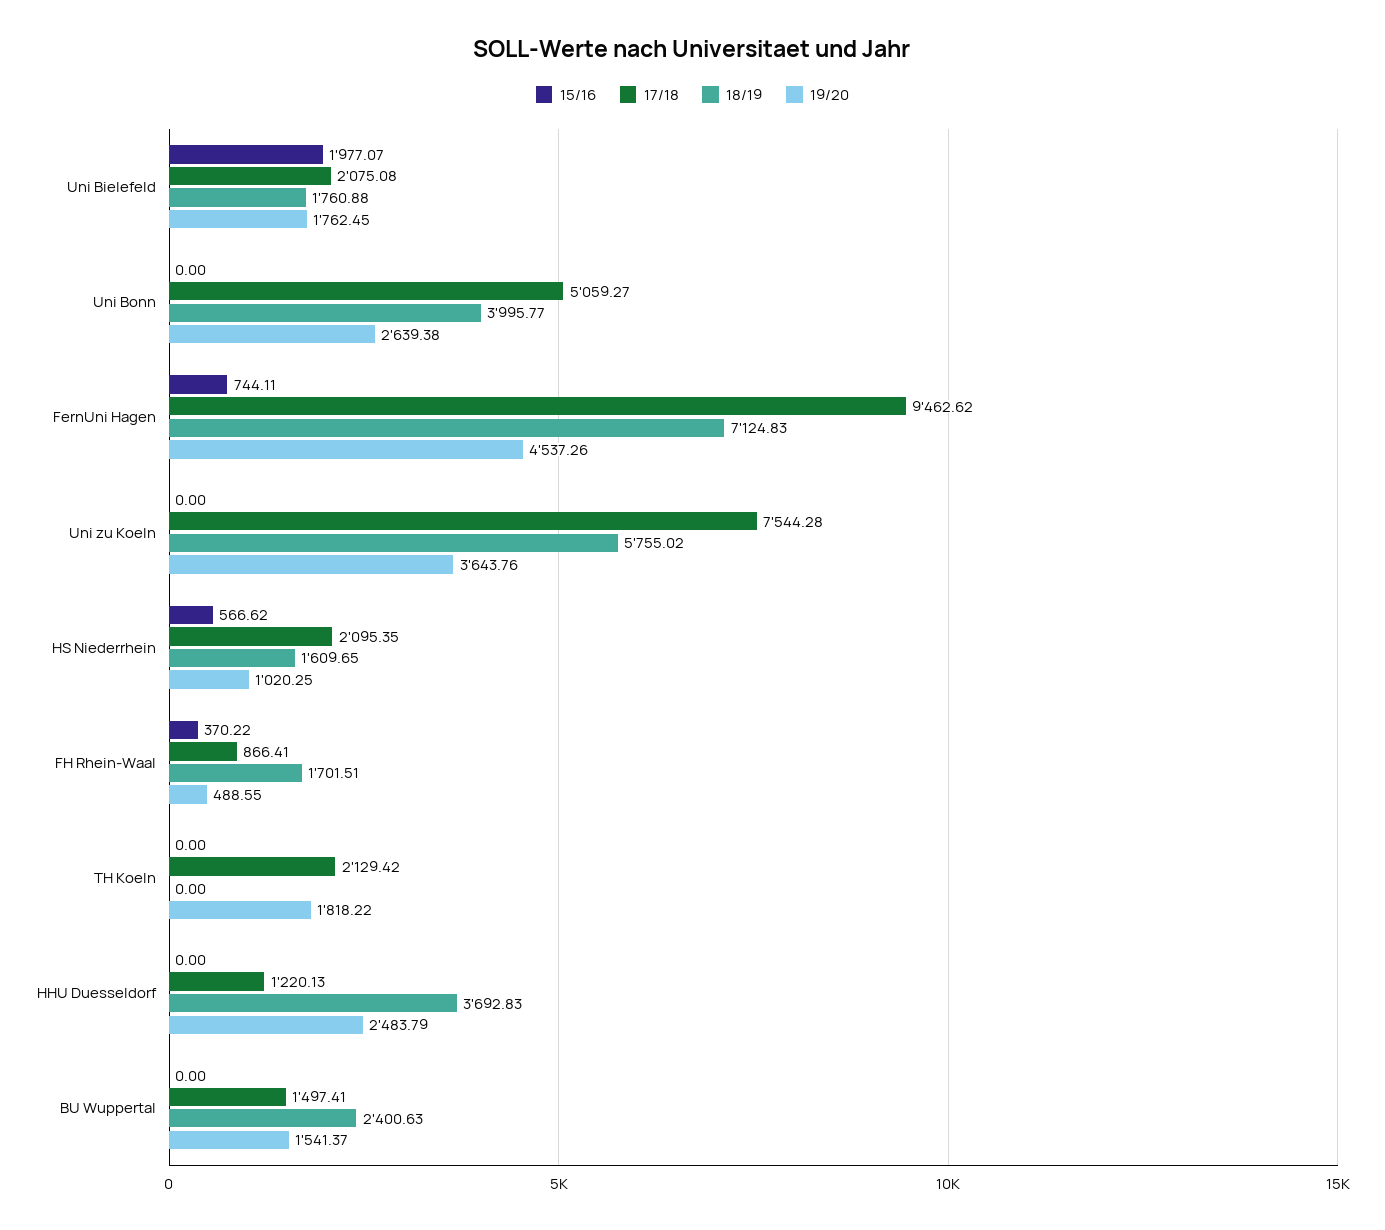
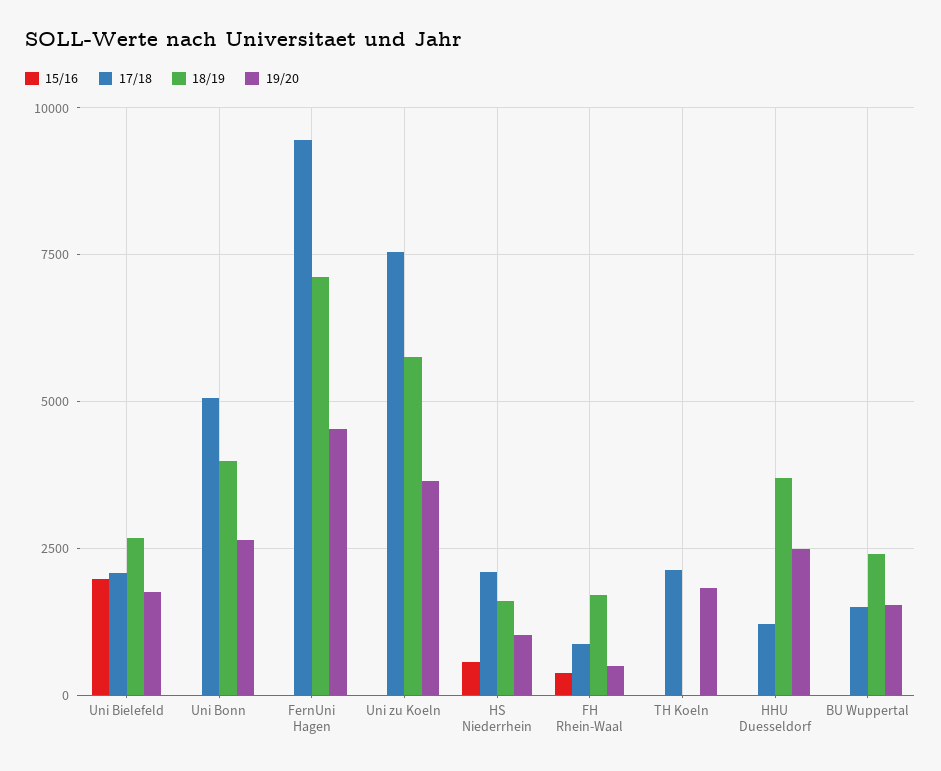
18/19, Uni Bielefeld: 1760.88 -> 2750
15/16, FernUni Hagen: 744.11 -> 0

